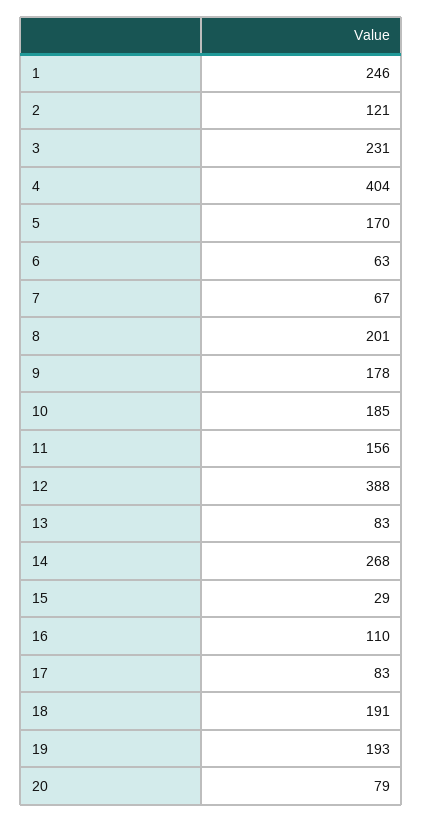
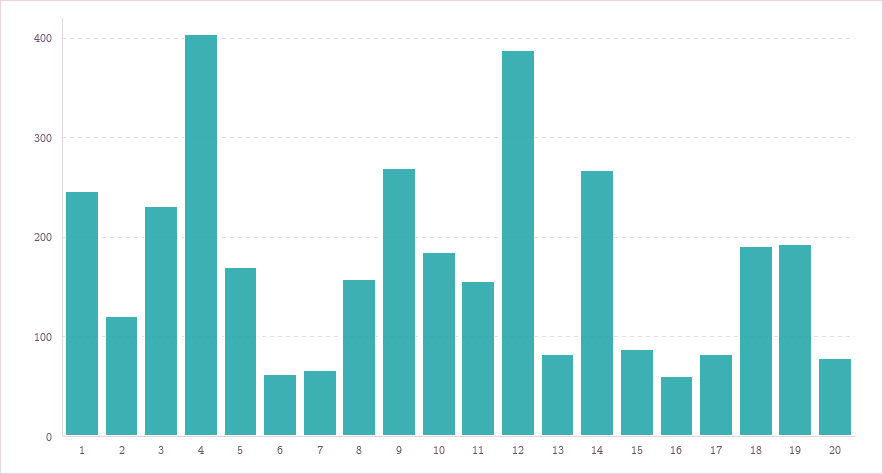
8: 201 -> 160
9: 178 -> 270
15: 29 -> 90
16: 110 -> 60

